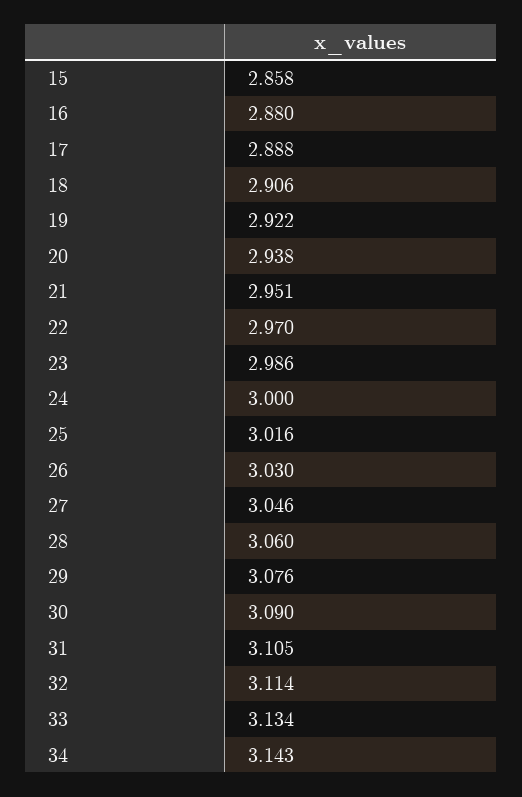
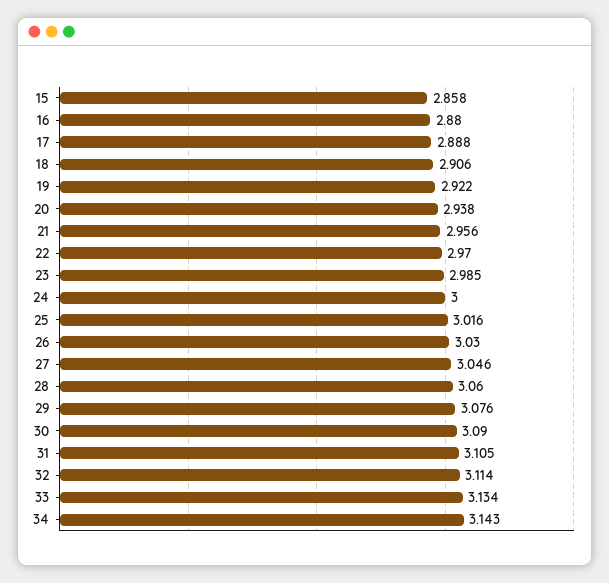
21: 2.951 -> 2.956
23: 2.986 -> 2.985

